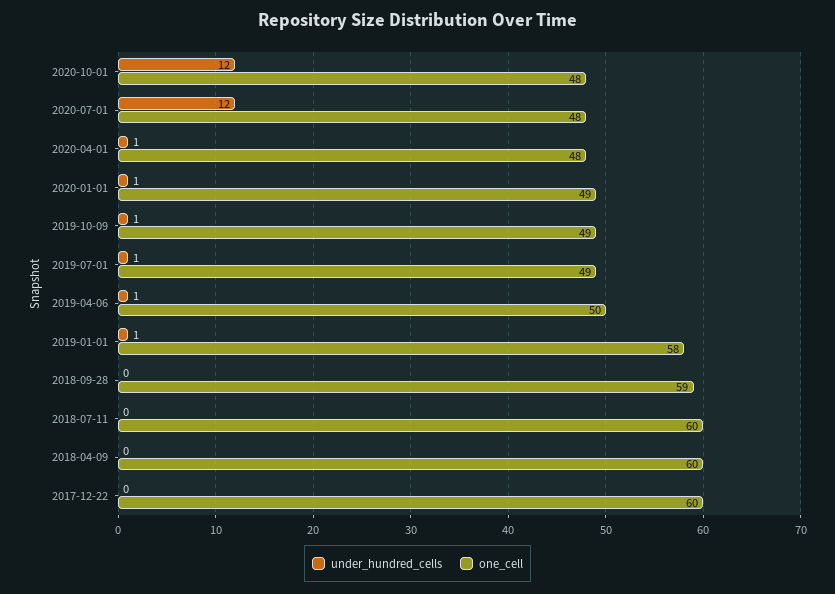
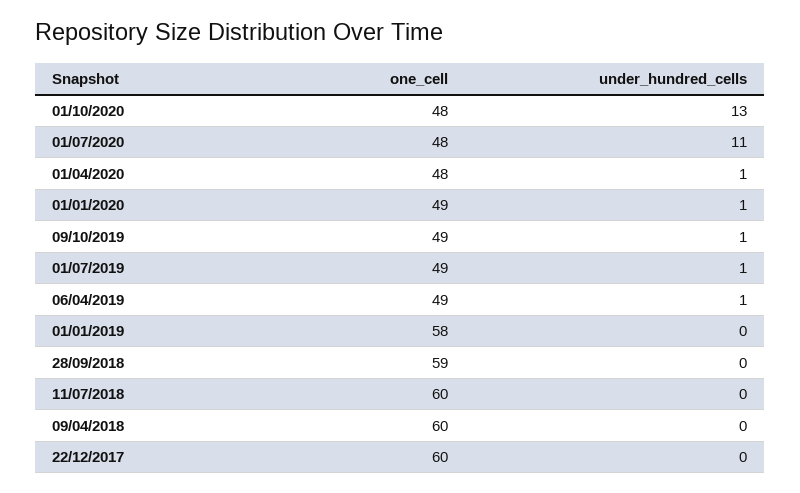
under_hundred_cells, 2020-10-01: 12 -> 13
under_hundred_cells, 2020-07-01: 12 -> 11
one_cell, 2019-04-06: 50 -> 49
under_hundred_cells, 2019-01-01: 1 -> 0

